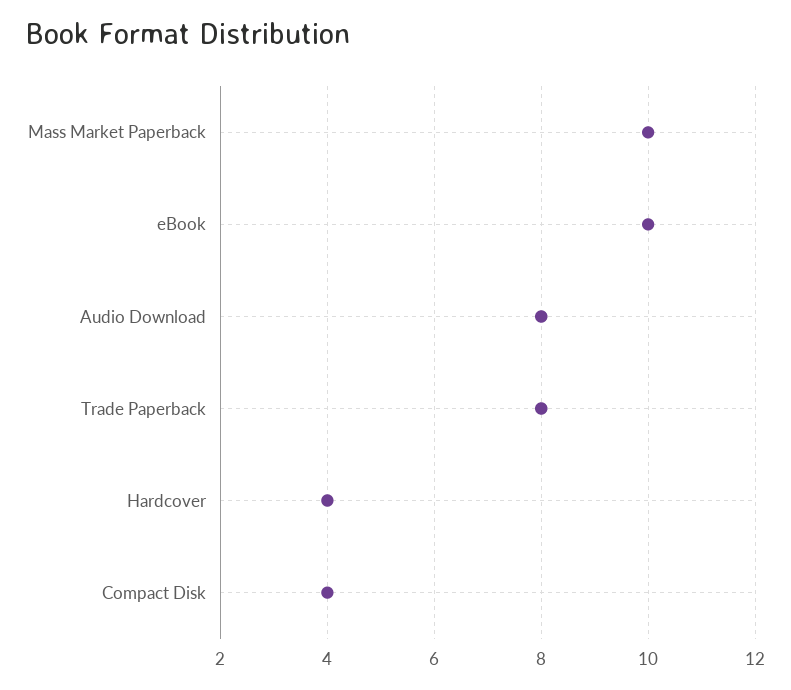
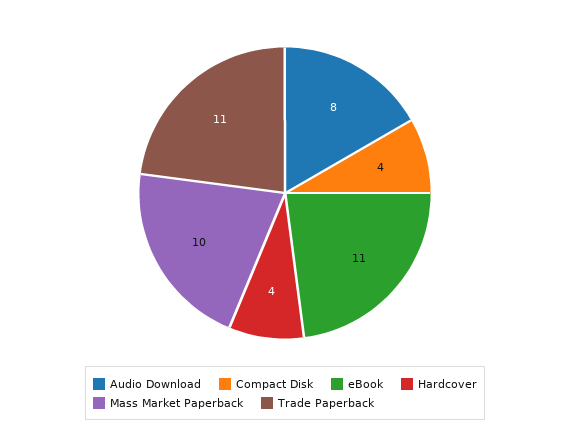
eBook: 10 -> 11
Trade Paperback: 8 -> 11

